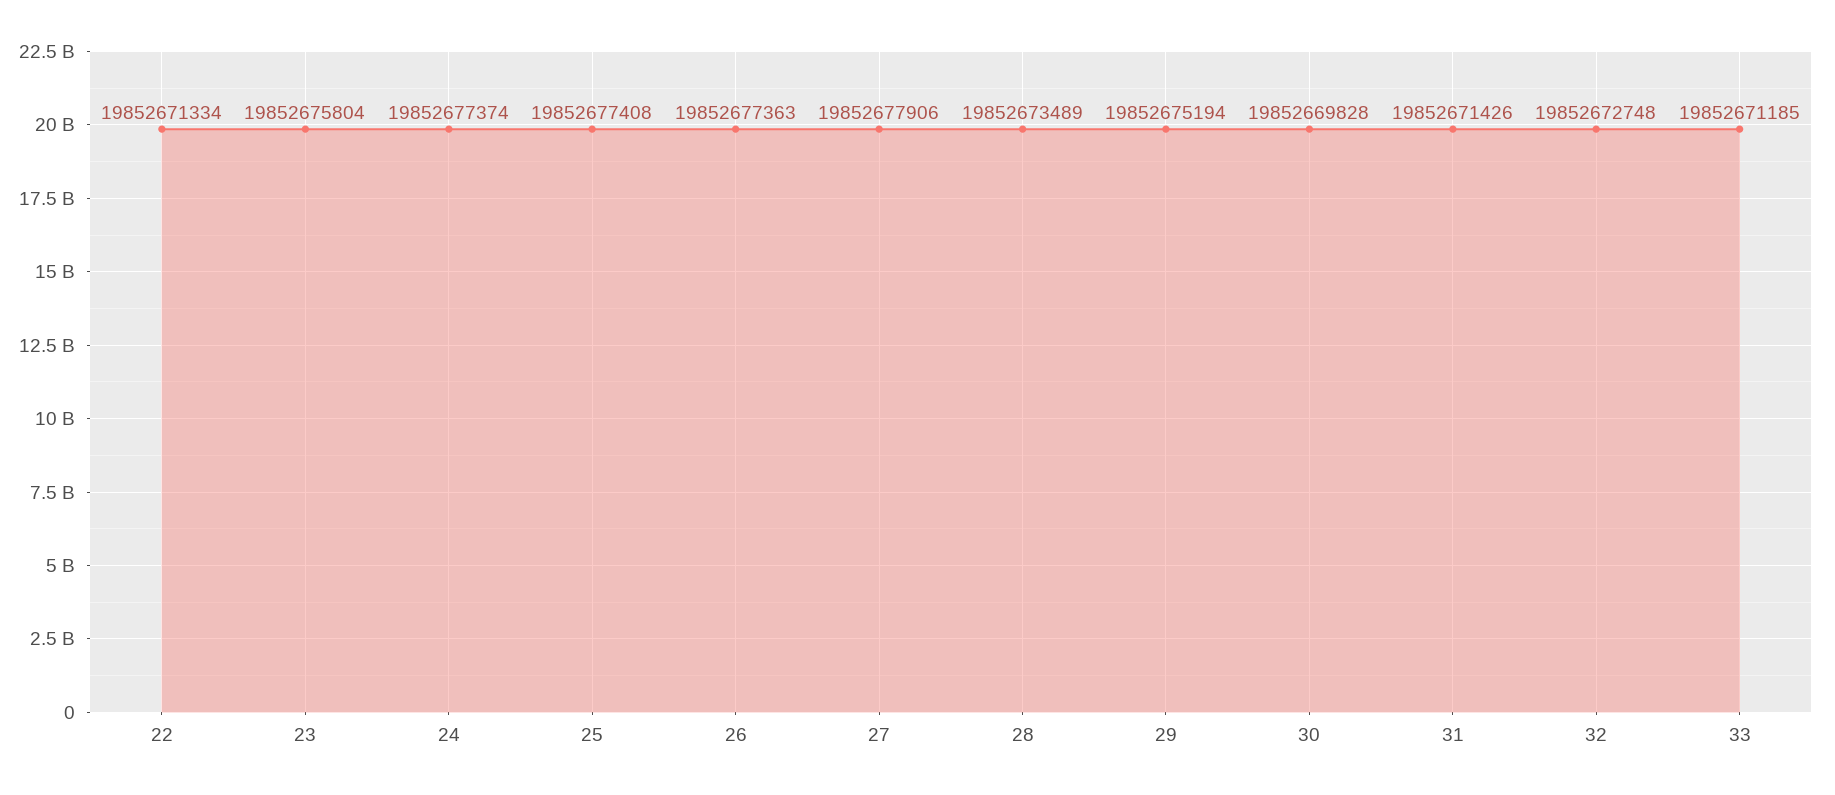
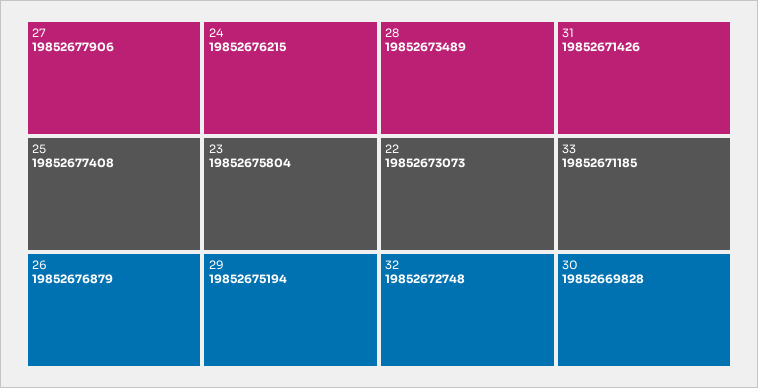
22: 19852671334 -> 19852673073
24: 19852677374 -> 19852676215
26: 19852677363 -> 19852676879

